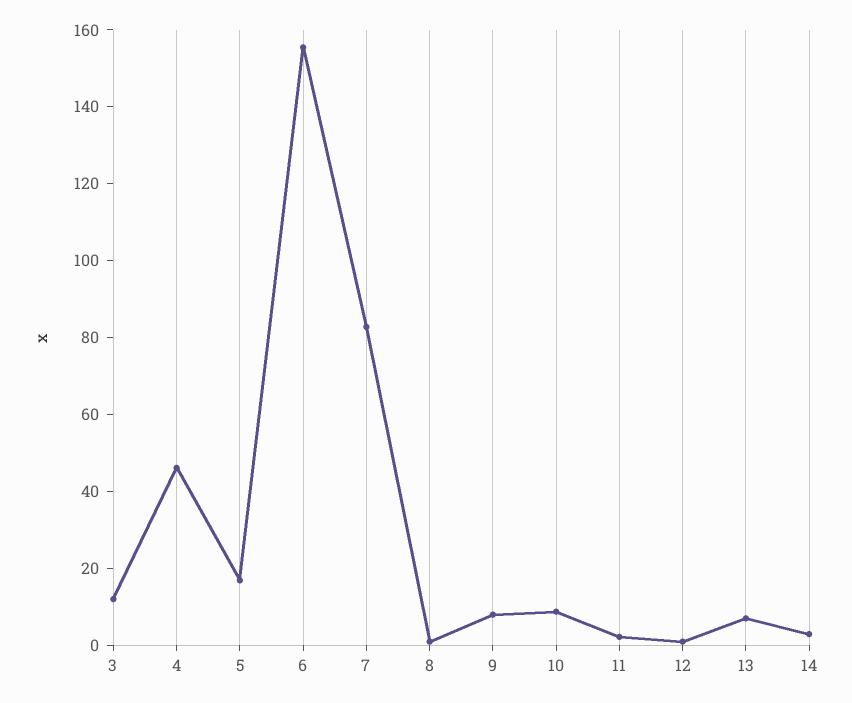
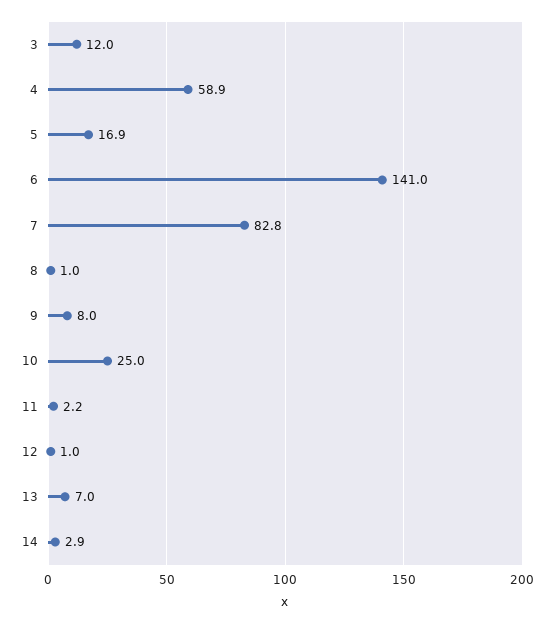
4: 45 -> 58.9
6: 155 -> 141
10: 10 -> 25

